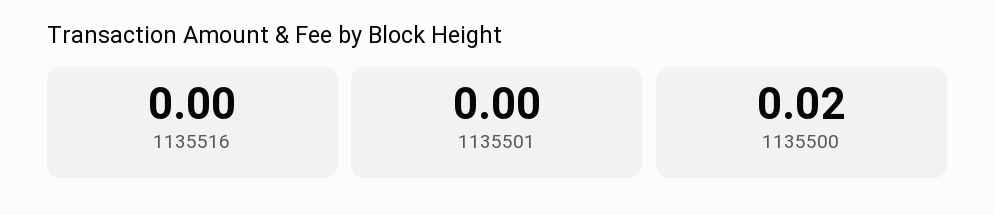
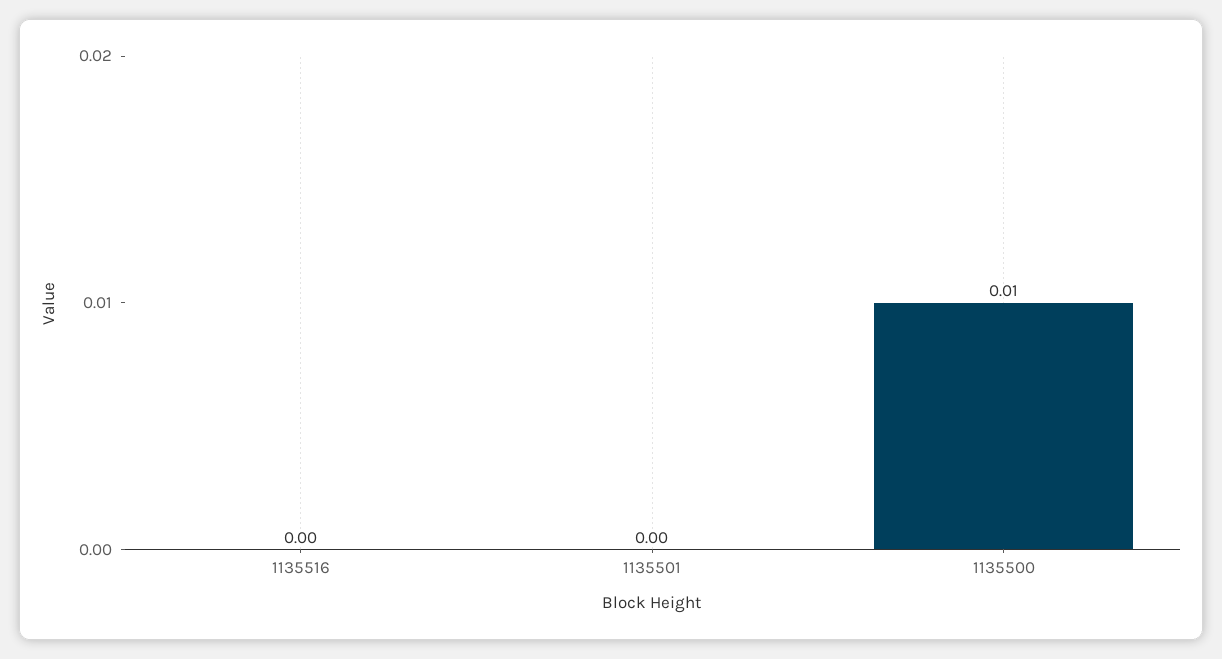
1135500: 0.02 -> 0.01

